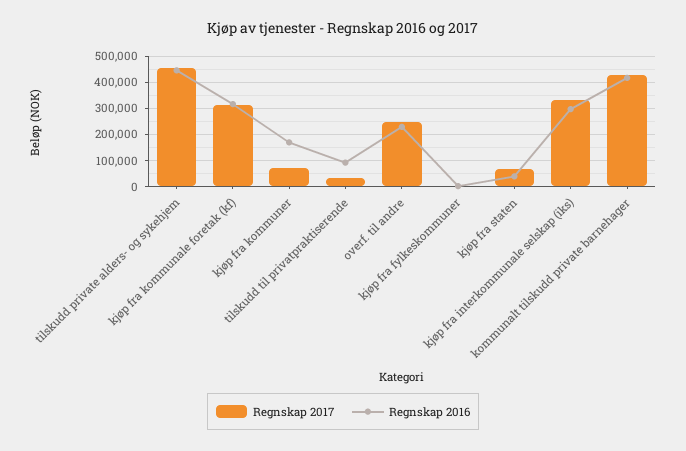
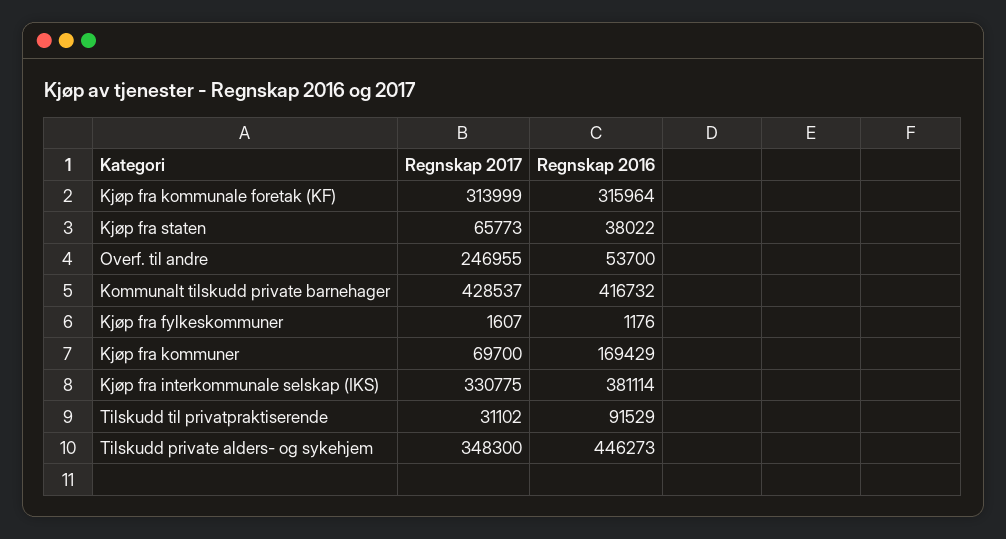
Regnskap 2017, tilskudd private alders- og sykehjem: 450000 -> 348300
Regnskap 2016, overf. til andre: 225000 -> 53700
Regnskap 2016, kjøp fra interkommunale selskap (iks): 300000 -> 381114

